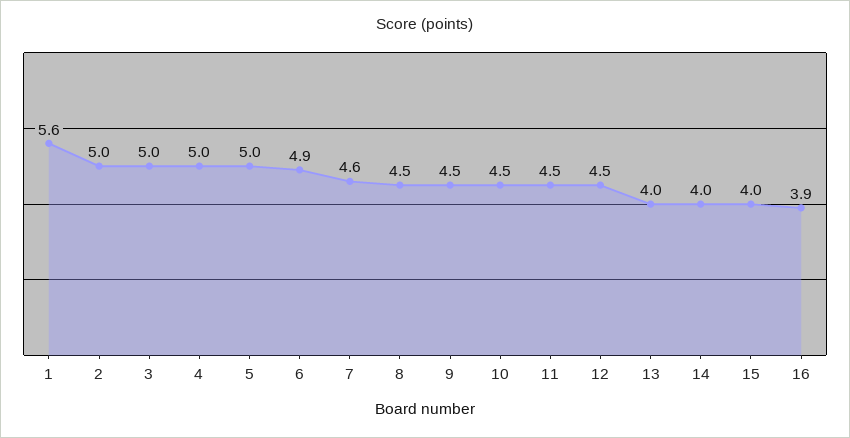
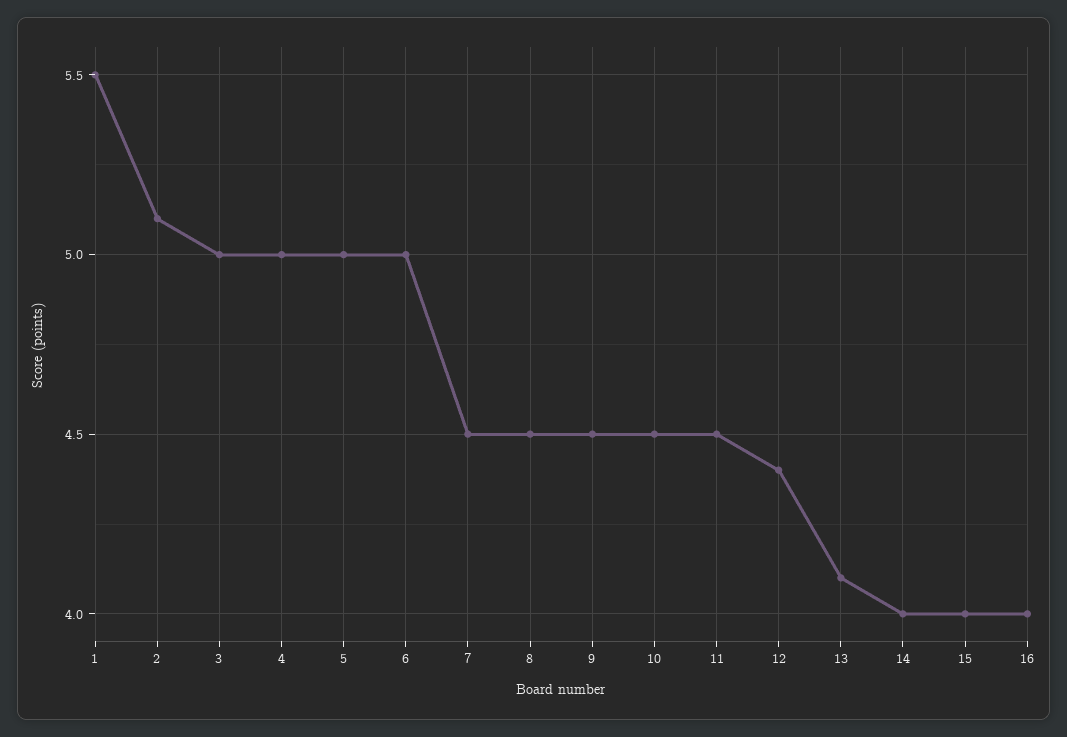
1: 5.6 -> 5.5
2: 5 -> 5.1
6: 4.9 -> 5
7: 4.6 -> 4.5
12: 4.5 -> 4.4
13: 4 -> 4.1
16: 3.9 -> 4

